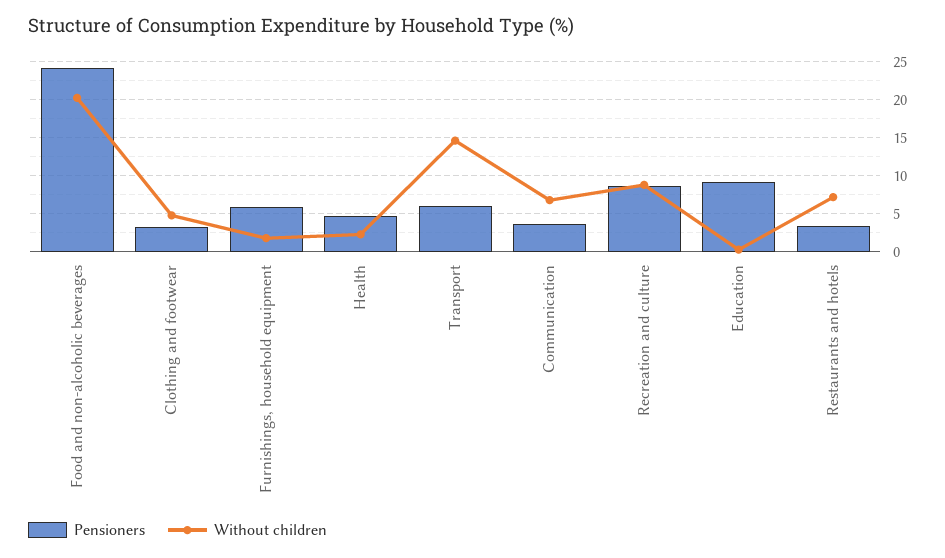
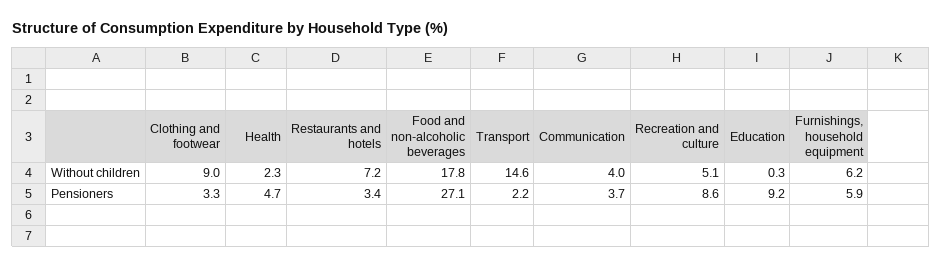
Pensioners, Food and non-alcoholic beverages: 24 -> 27.1
Without children, Food and non-alcoholic beverages: 20 -> 17.8
Without children, Clothing and footwear: 5 -> 9
Without children, Furnishings, household equipment: 2 -> 6.2
Pensioners, Transport: 6 -> 2.2
Without children, Communication: 7 -> 4
Without children, Recreation and culture: 9 -> 5.1

